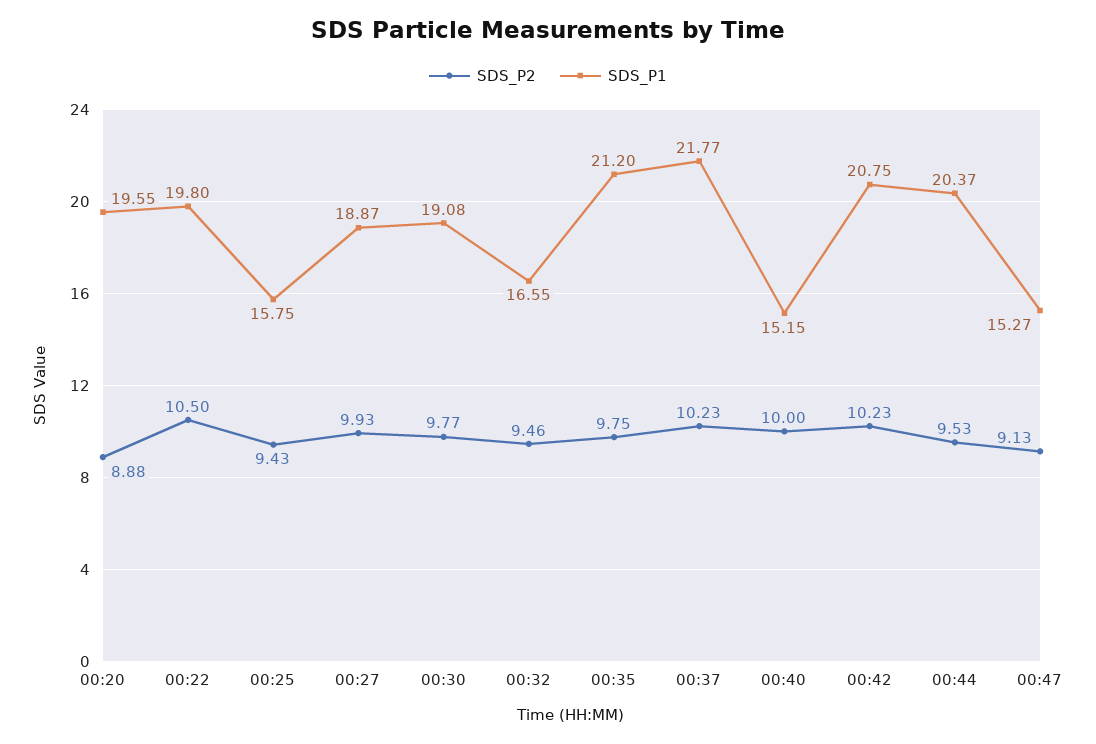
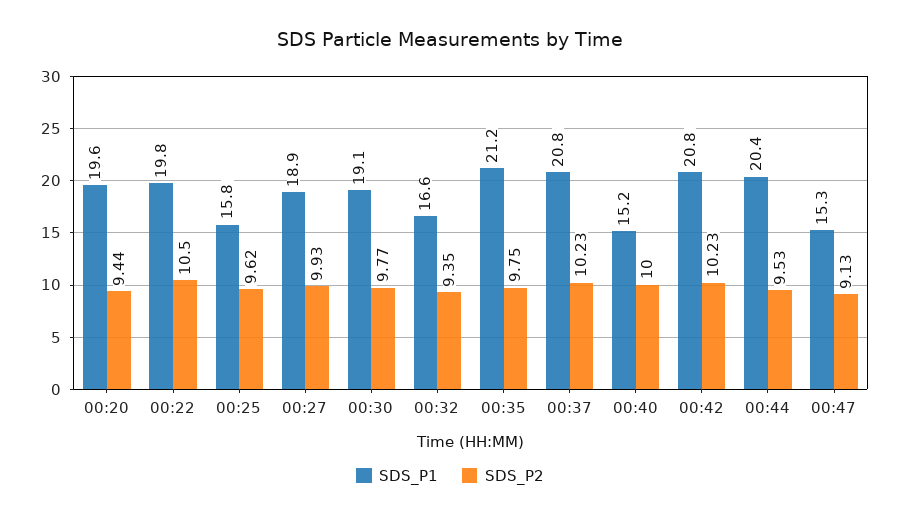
SDS_P2, 00:20: 8.88 -> 9.44
SDS_P2, 00:25: 9.43 -> 9.62
SDS_P2, 00:32: 9.46 -> 9.35
SDS_P1, 00:37: 21.77 -> 20.8

